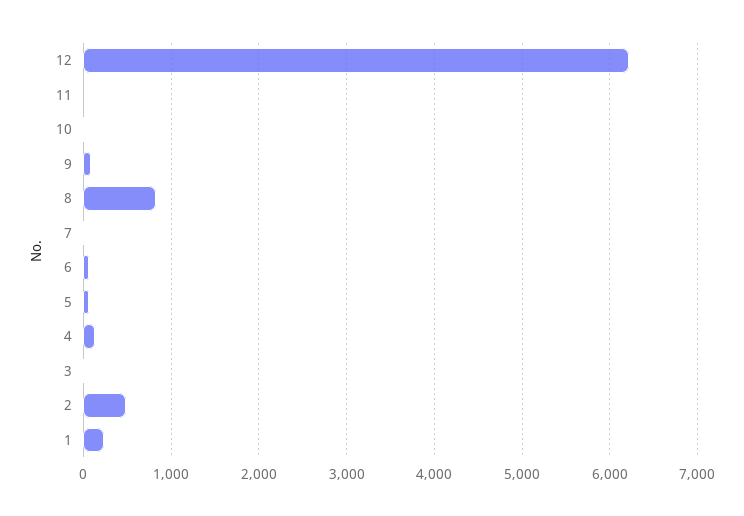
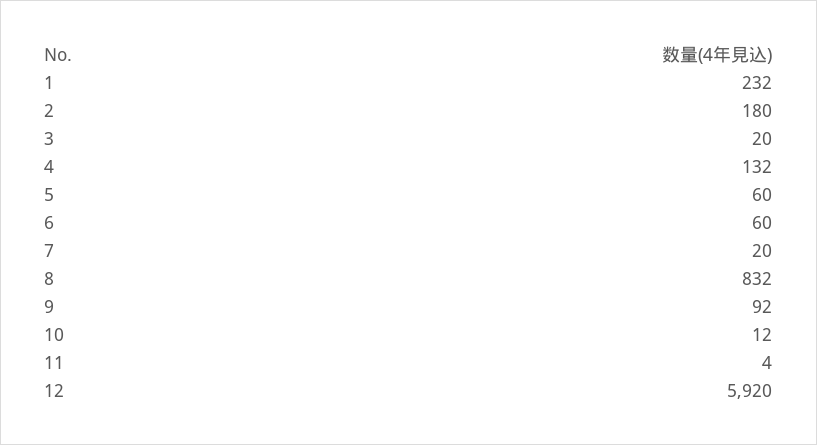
12: 6200 -> 5920
2: 500 -> 180

